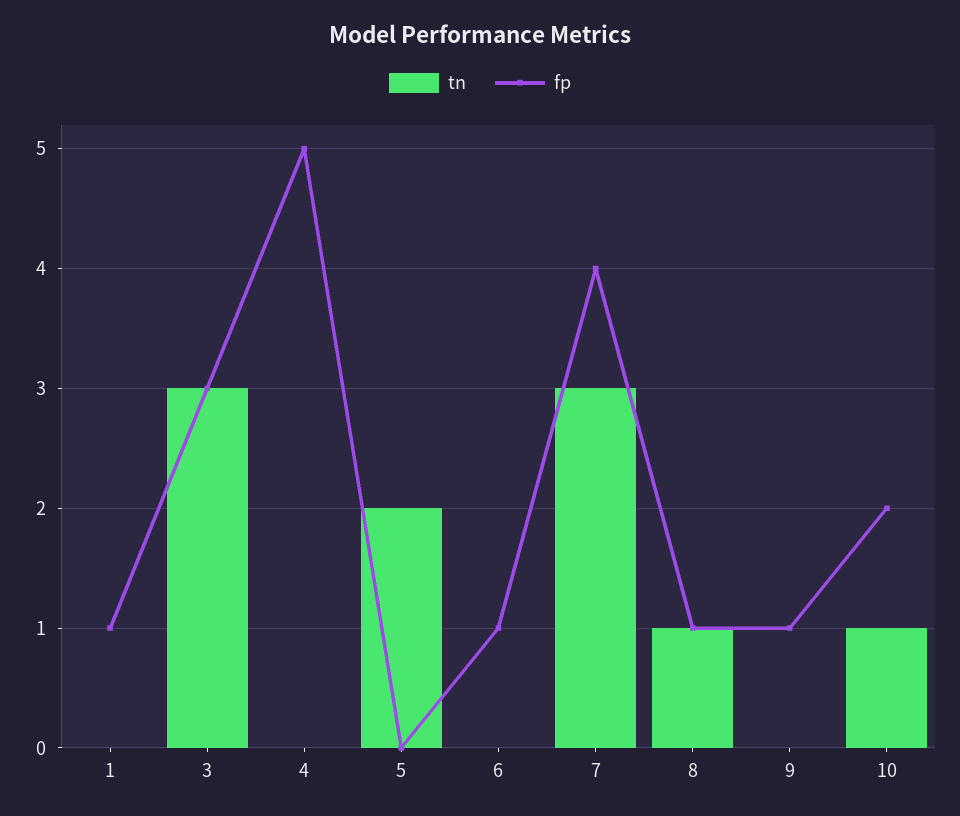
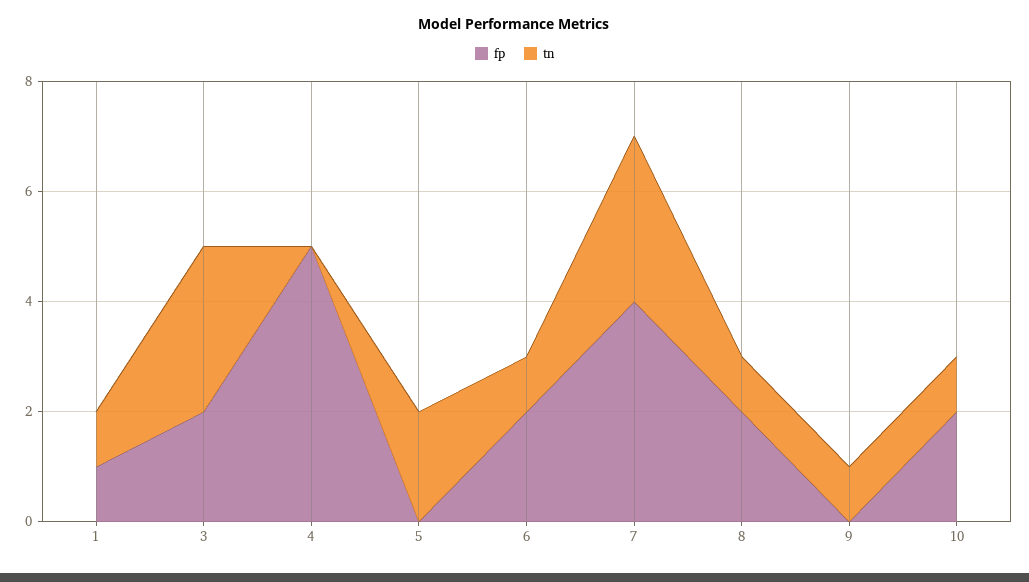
tn, 1: 0 -> 1
fp, 3: 3 -> 2
tn, 6: 0 -> 1
fp, 6: 1 -> 2
fp, 8: 1 -> 2
tn, 9: 0 -> 1
fp, 9: 1 -> 0

